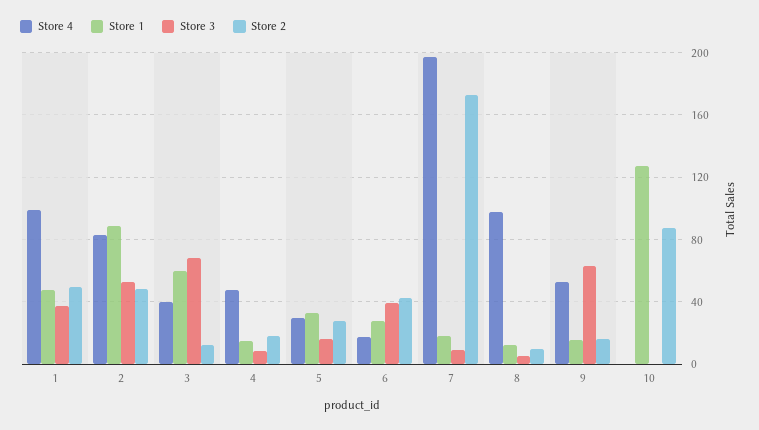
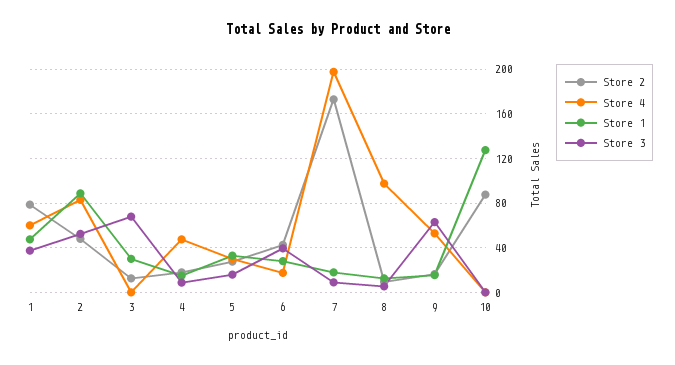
Store 4, 1: 100 -> 60
Store 2, 1: 50 -> 80
Store 4, 3: 40 -> 0
Store 1, 3: 60 -> 30

